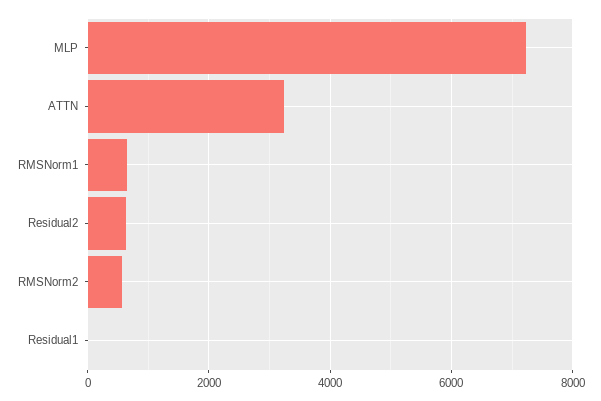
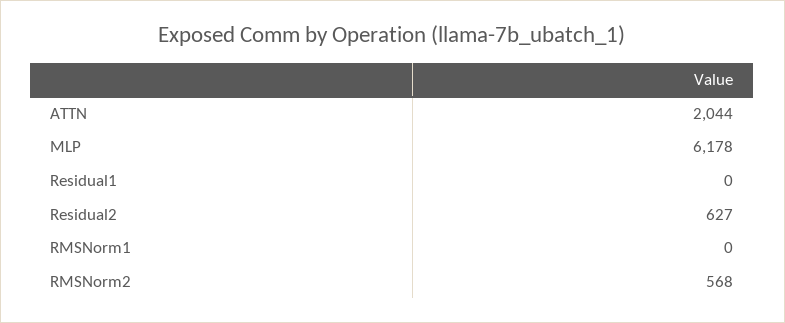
MLP: 7200 -> 6178
ATTN: 3200 -> 2044
RMSNorm1: 600 -> 0

